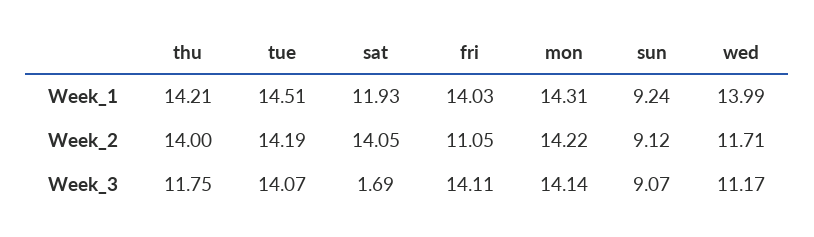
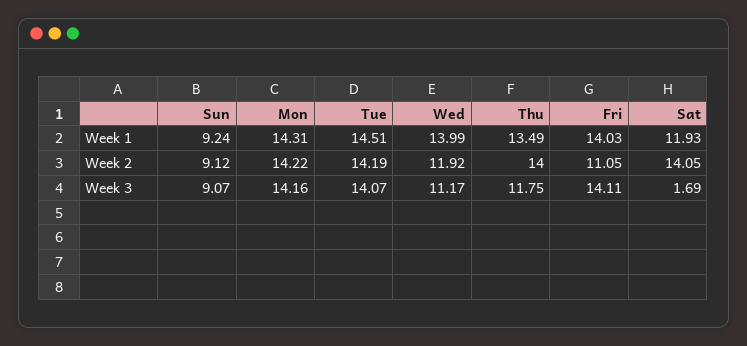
thu, Week_1: 14.21 -> 13.49
wed, Week_2: 11.71 -> 11.92
mon, Week_3: 14.14 -> 14.16

